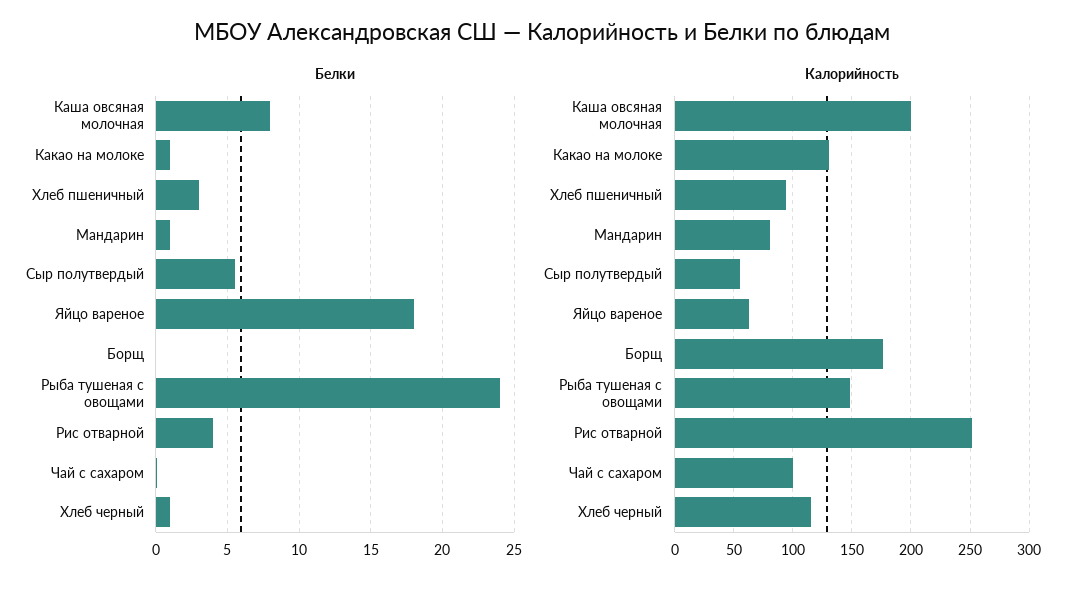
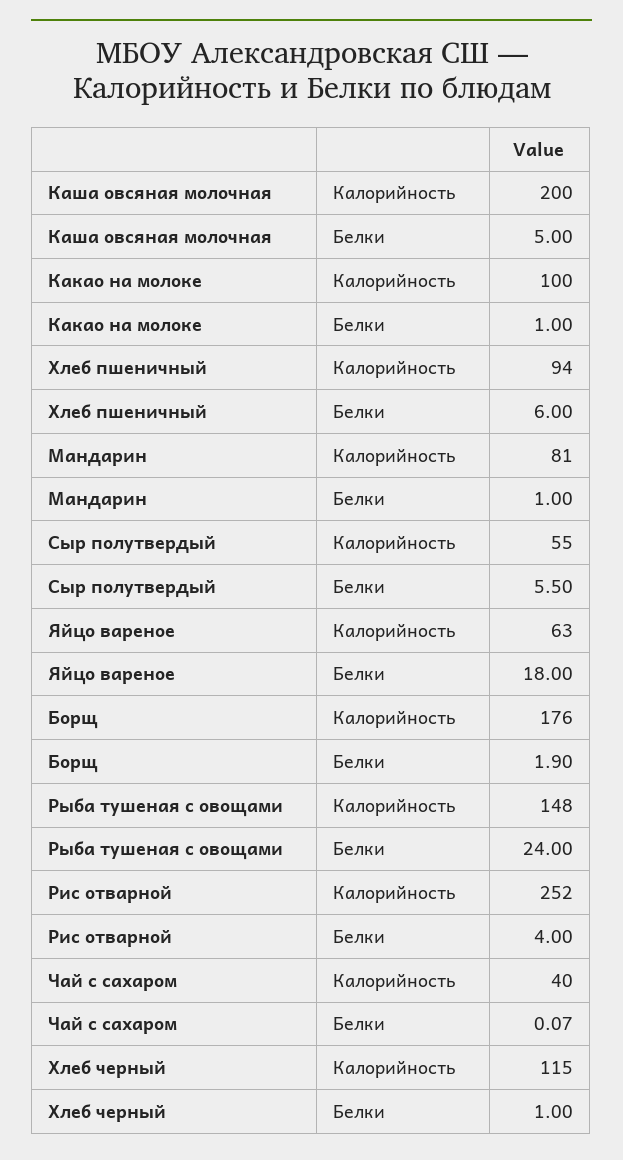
Белки, Каша овсяная молочная: 8 -> 5
Белки, Хлеб пшеничный: 3 -> 6
Белки, Борщ: 0 -> 1.9
Калорийность, Какао на молоке: 130 -> 100
Калорийность, Чай с сахаром: 100 -> 40

